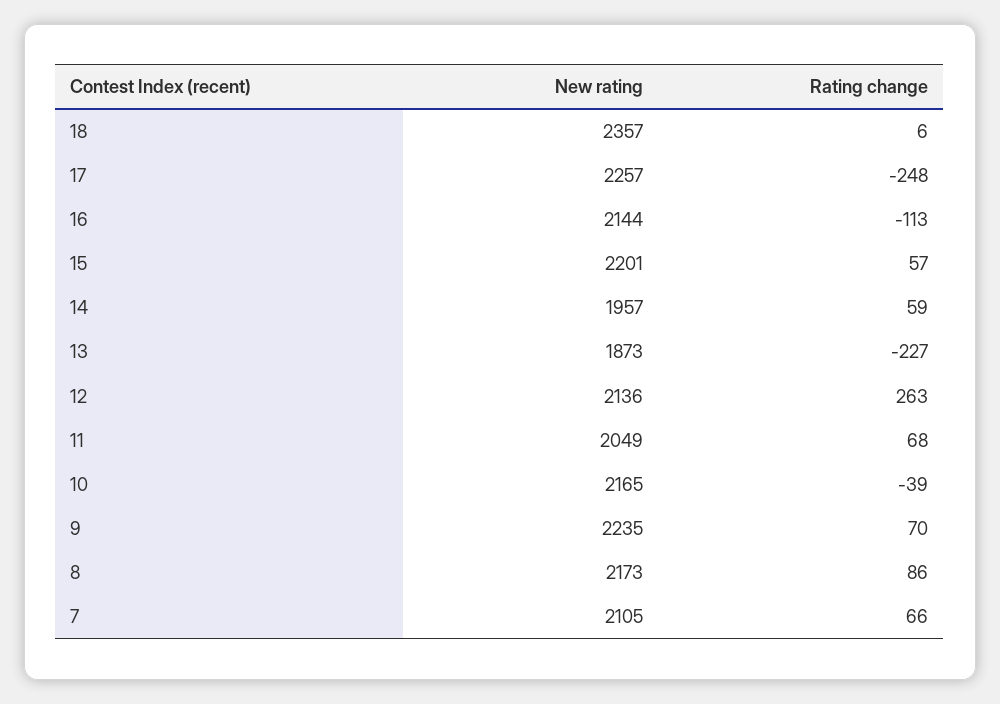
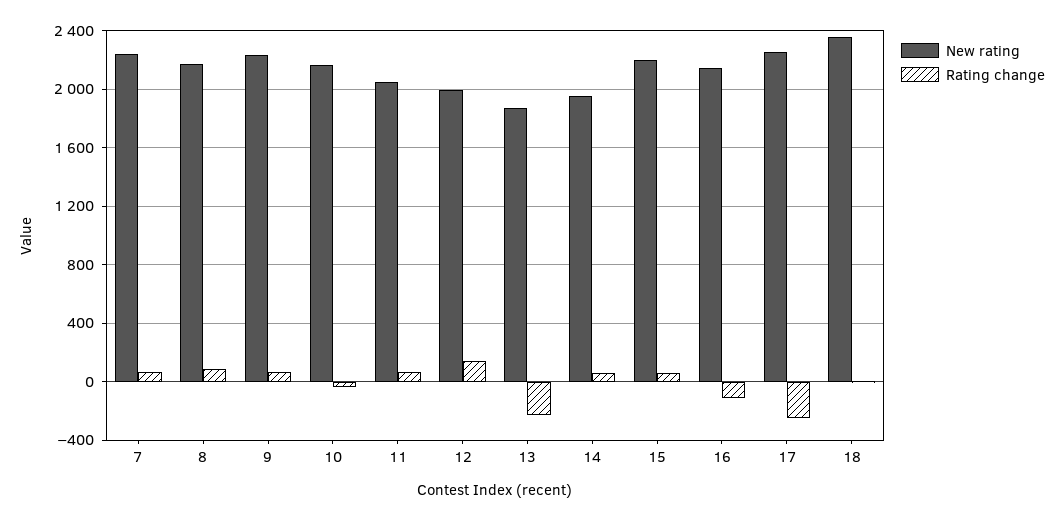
New rating, 12: 2136 -> 2000
Rating change, 12: 263 -> 150
New rating, 7: 2105 -> 2250

